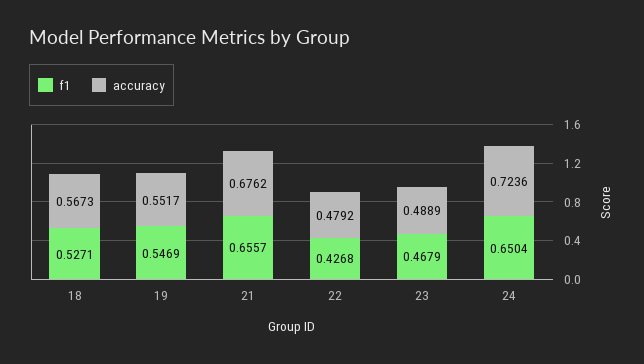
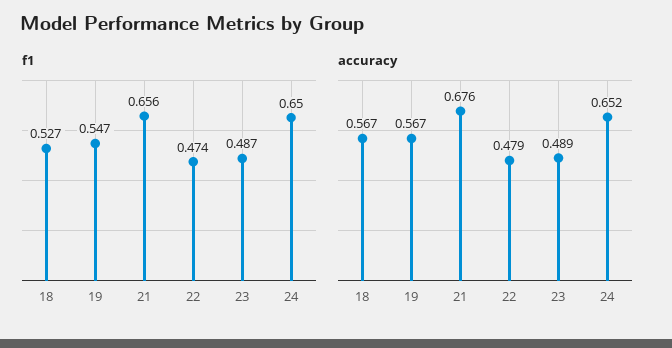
accuracy, 19: 0.5517 -> 0.567
f1, 22: 0.4268 -> 0.474
f1, 23: 0.4679 -> 0.487
accuracy, 24: 0.7236 -> 0.652

